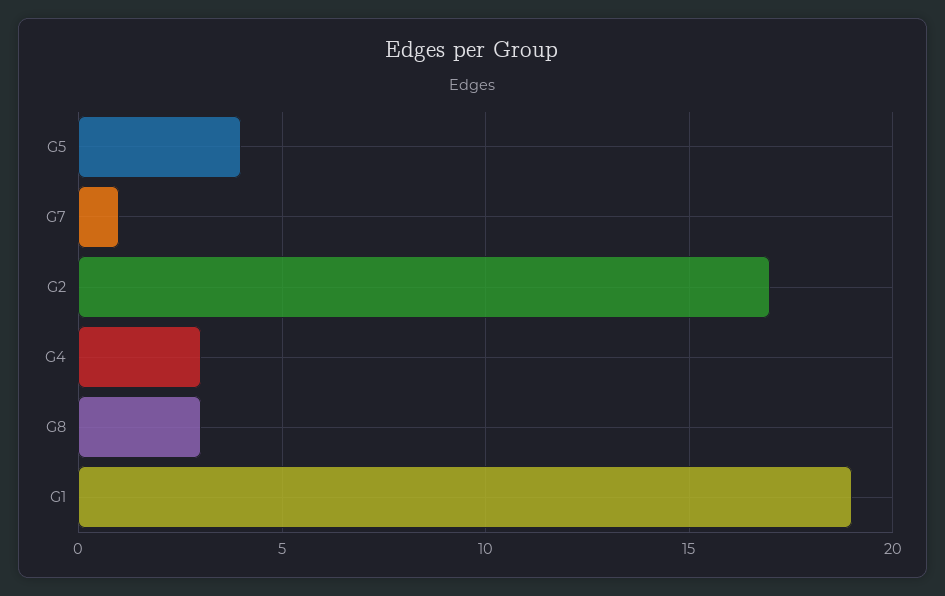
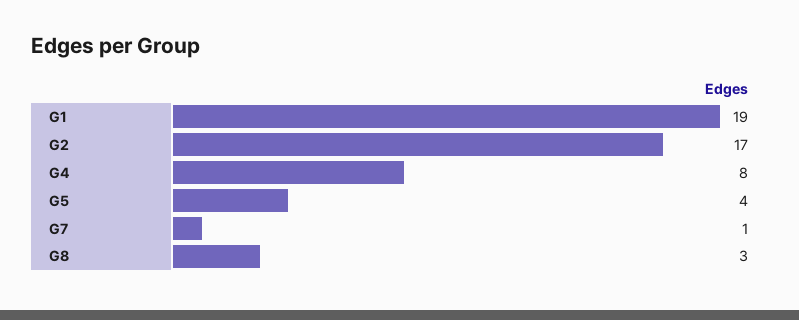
G4: 3 -> 8

